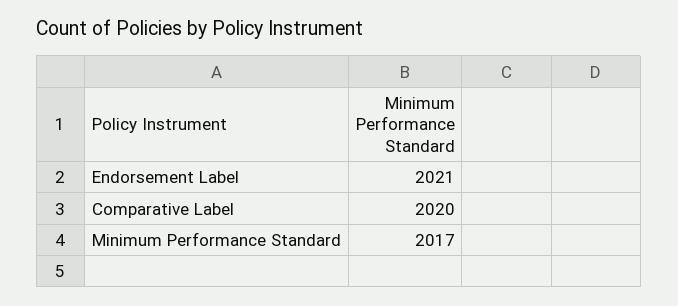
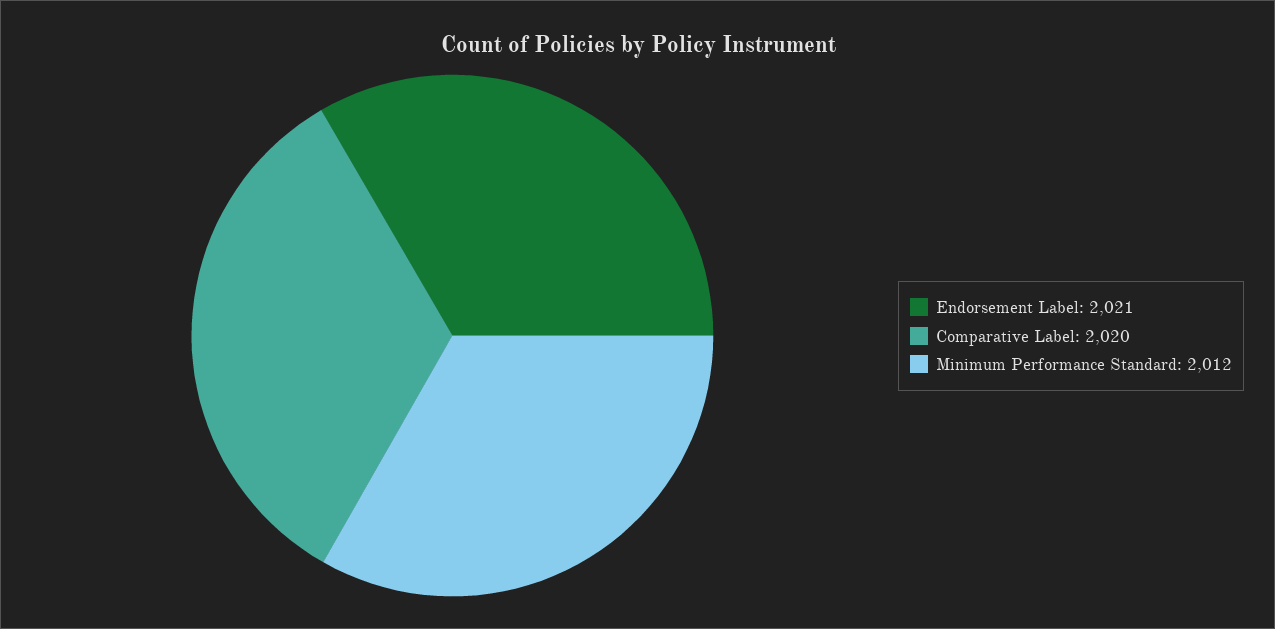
Minimum Performance Standard: 2017 -> 2012

